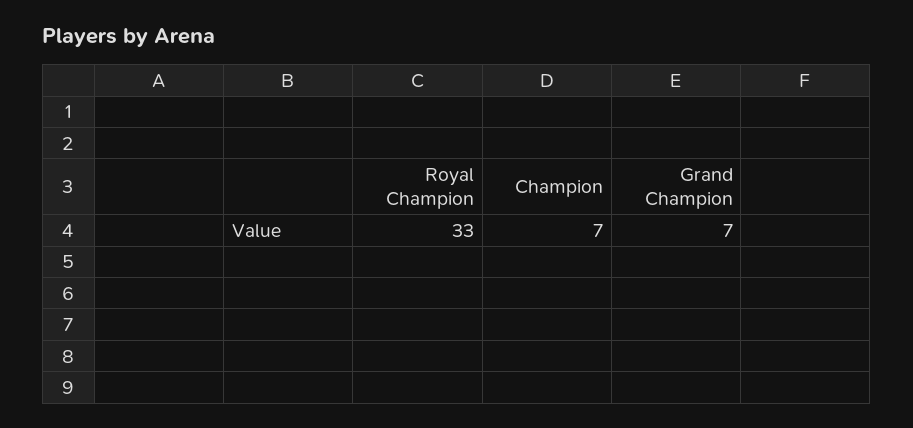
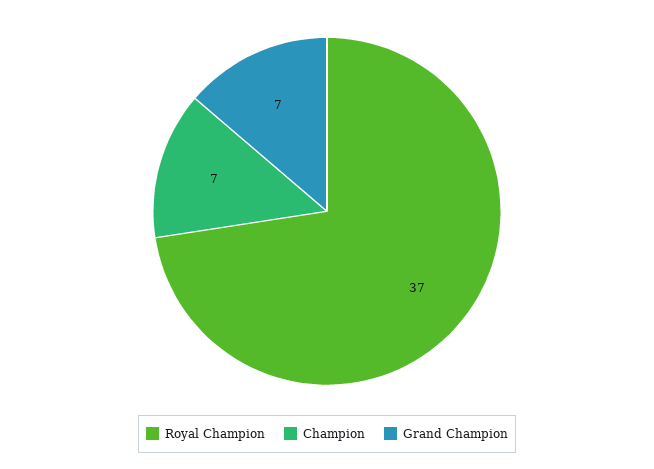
Royal Champion: 33 -> 37

